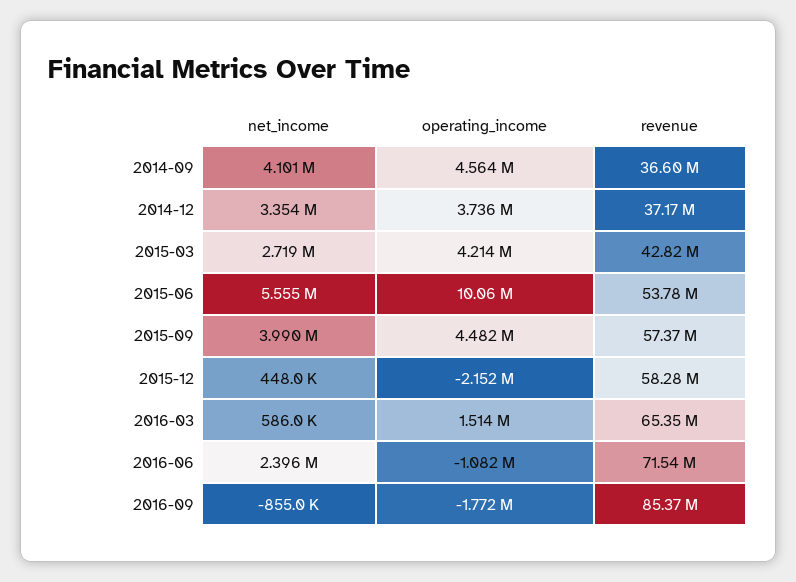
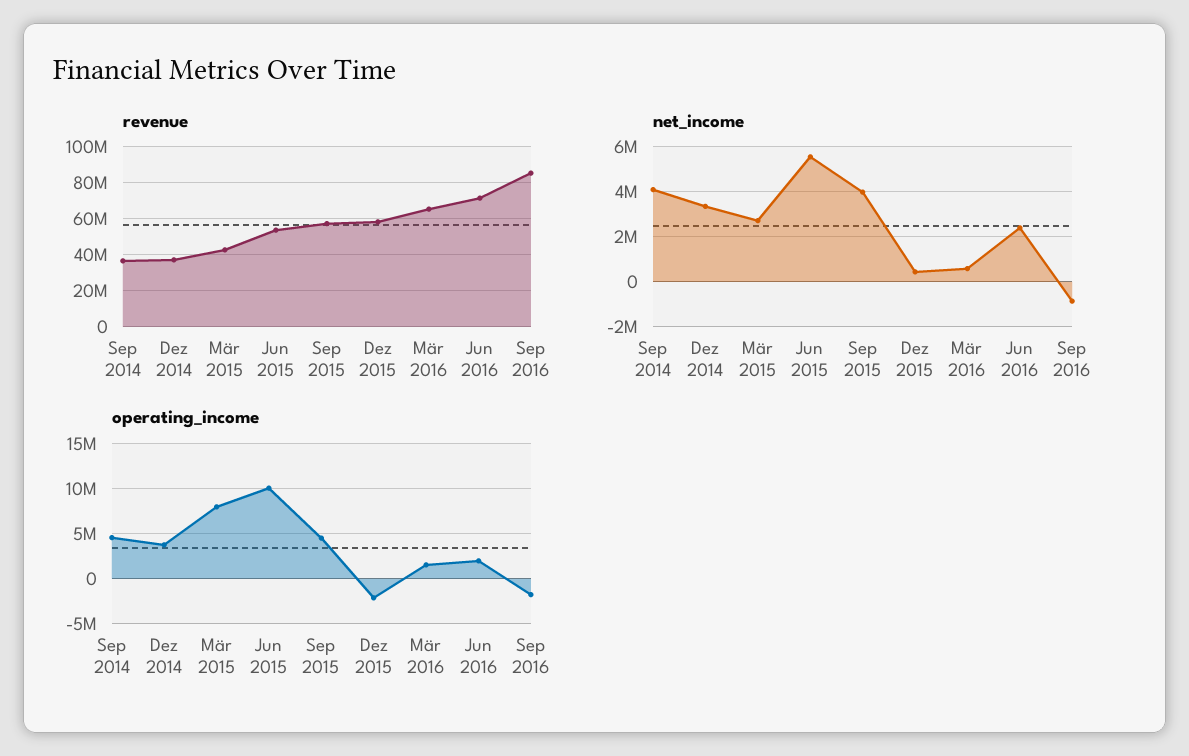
operating_income, 2015-03: 4214000 -> 8000000
operating_income, 2016-06: -1082000 -> 2000000

